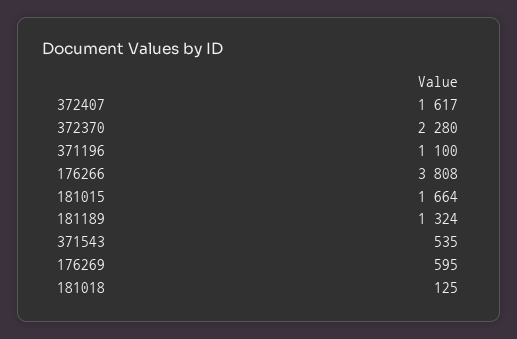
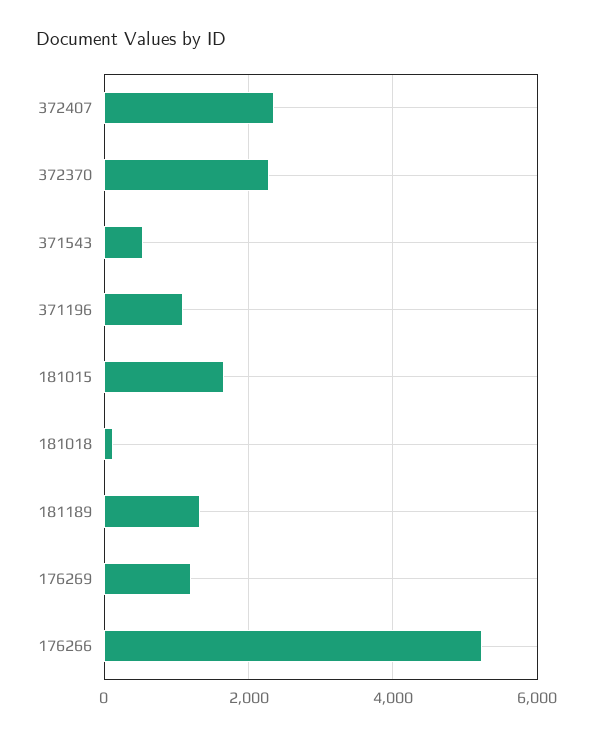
372407: 1617 -> 2400
176266: 3808 -> 5200
176269: 595 -> 1200

